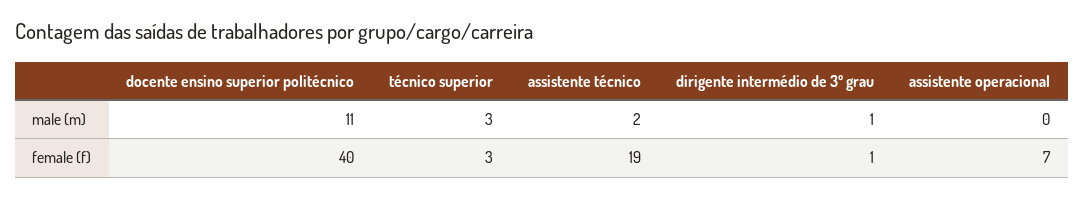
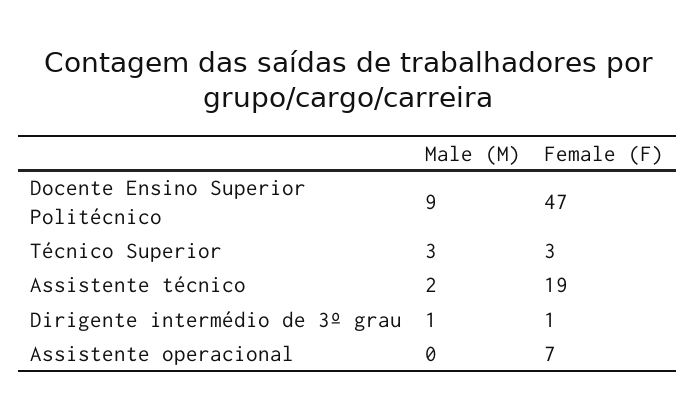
docente ensino superior politécnico, male (m): 11 -> 9
docente ensino superior politécnico, female (f): 40 -> 47

